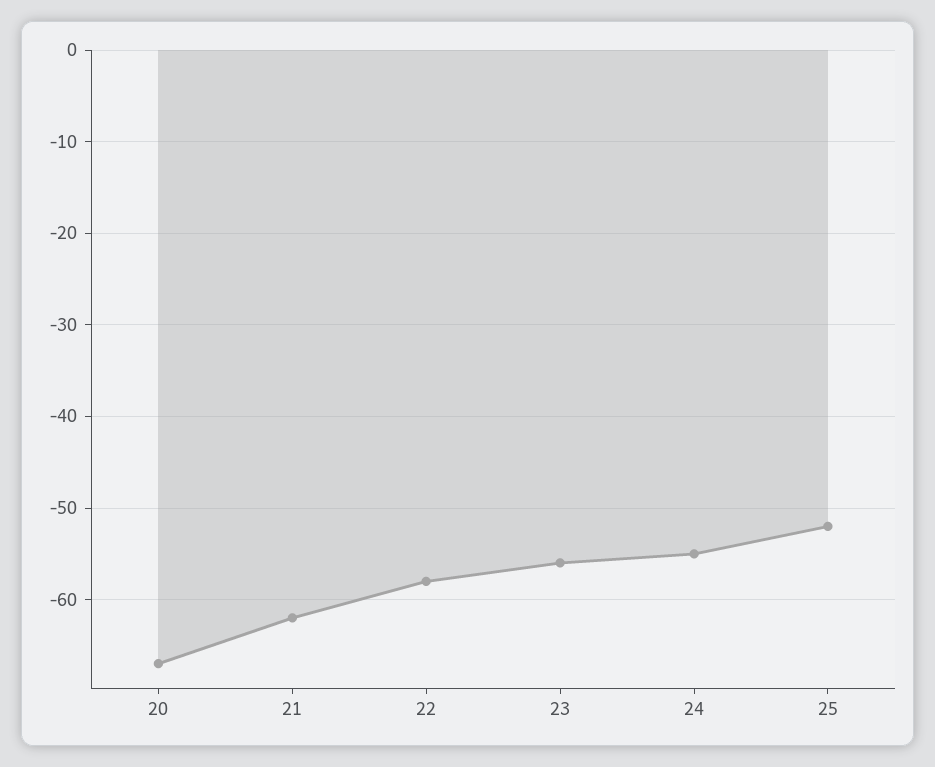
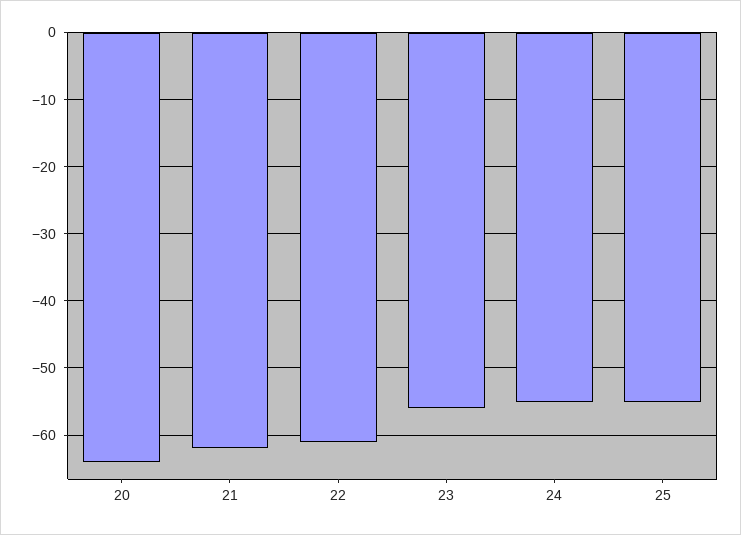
20: -67 -> -64
22: -58 -> -61
25: -52 -> -55

